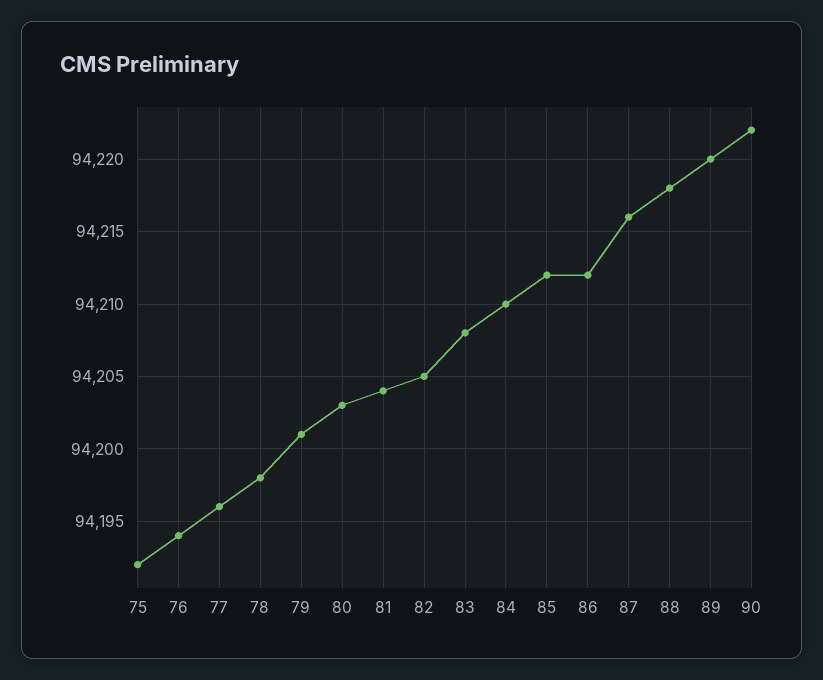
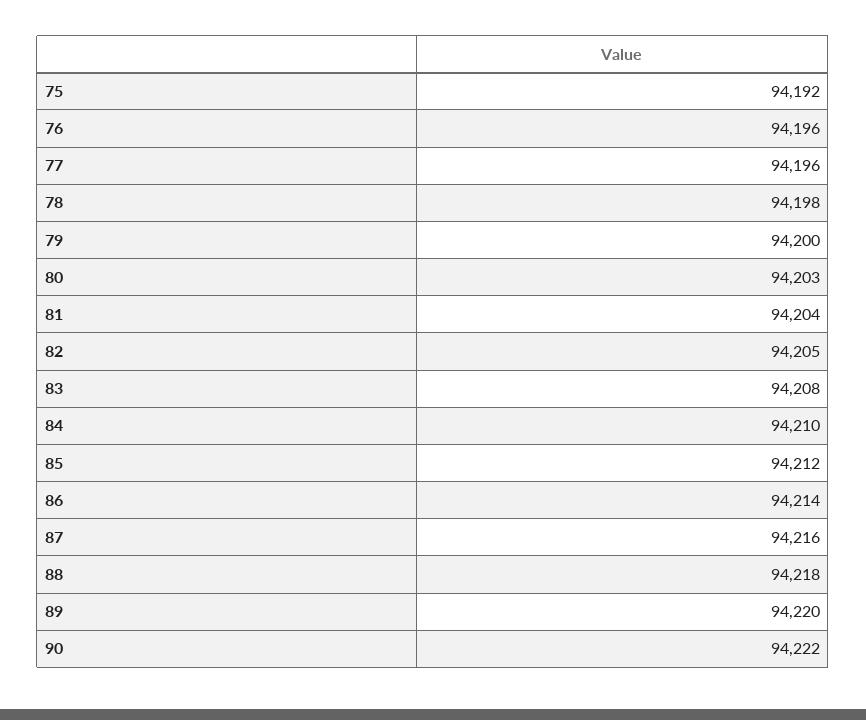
76: 94194 -> 94196
79: 94201 -> 94200
86: 94212 -> 94214

